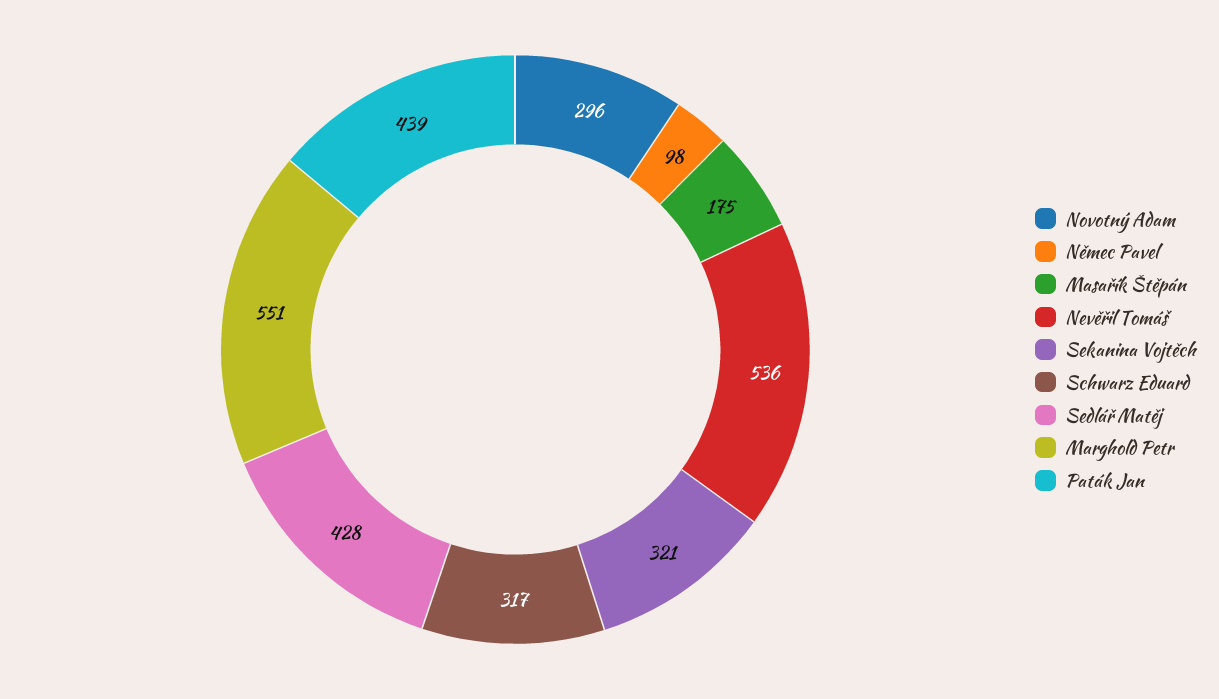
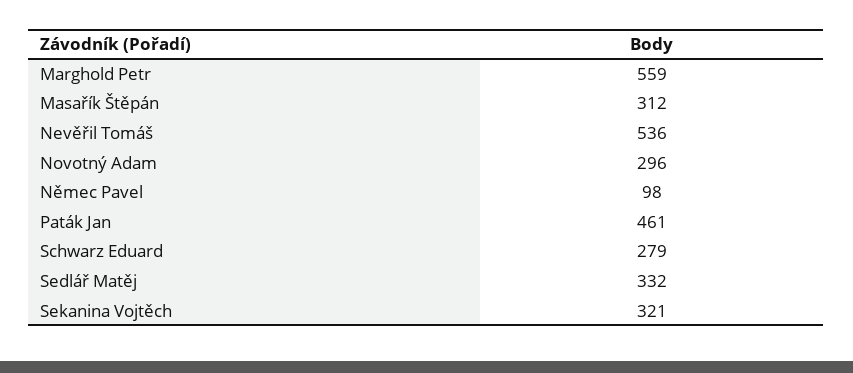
Masařík Štěpán: 175 -> 312
Schwarz Eduard: 317 -> 279
Sedlář Matěj: 428 -> 332
Marghold Petr: 551 -> 559
Paták Jan: 439 -> 461

